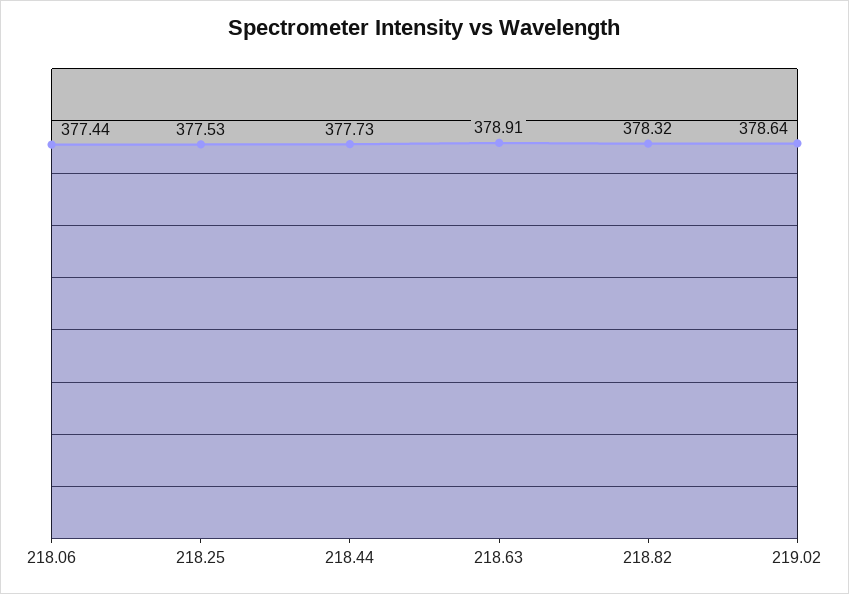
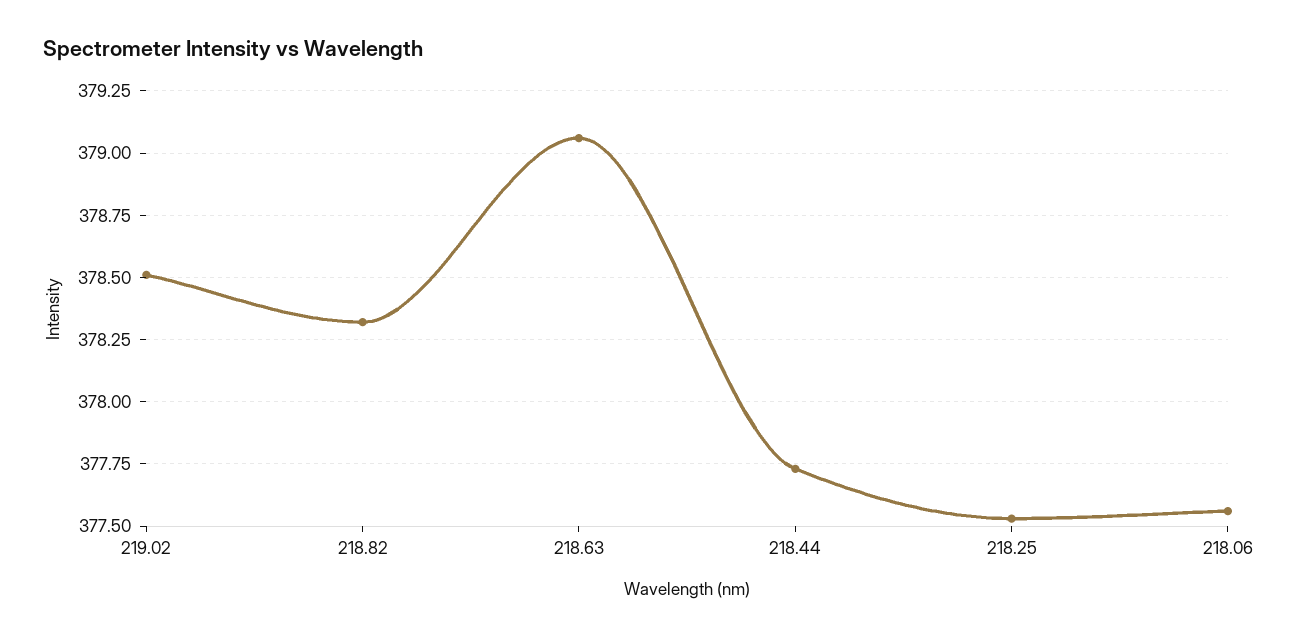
218.06: 377.44 -> 377.55
218.63: 378.91 -> 379.05
219.02: 378.64 -> 378.5

